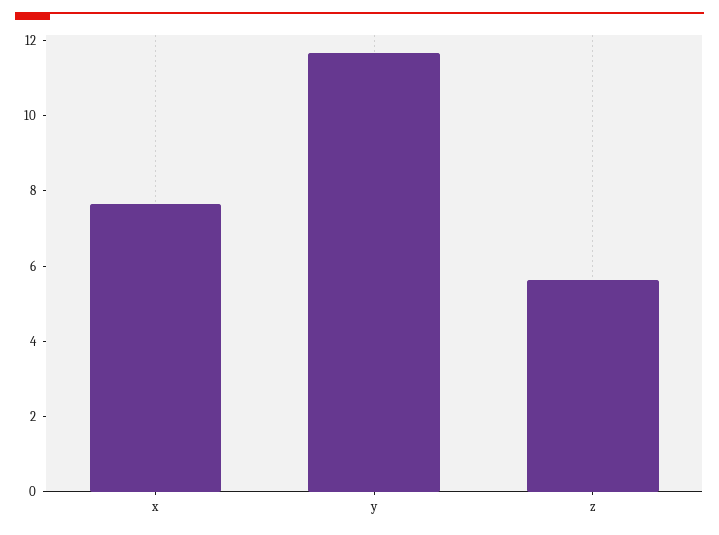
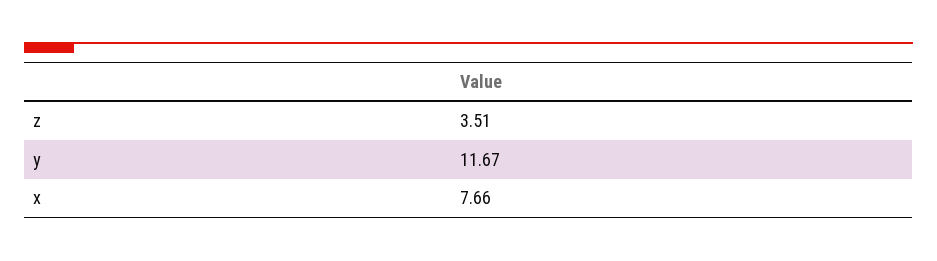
z: 5.5 -> 3.51

